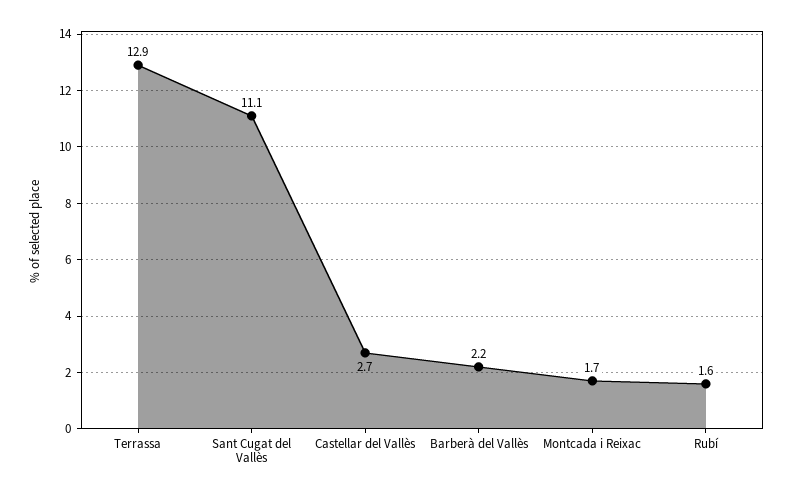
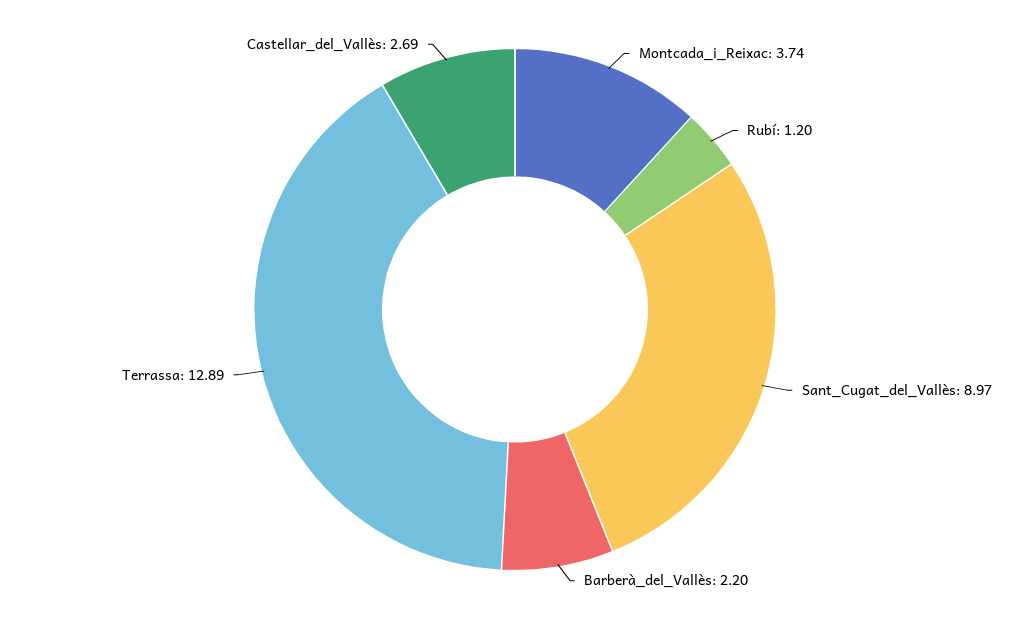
Sant Cugat del Vallès: 11.1 -> 8.97
Montcada i Reixac: 1.7 -> 3.74
Rubí: 1.6 -> 1.2

